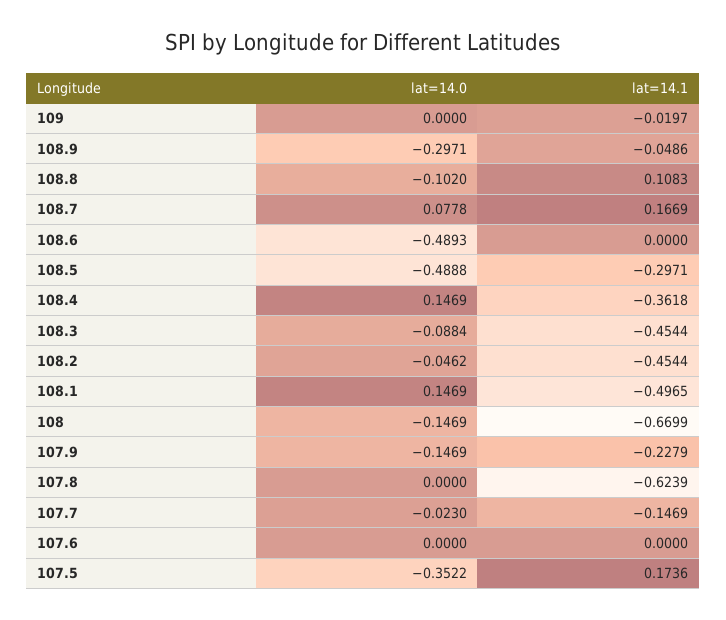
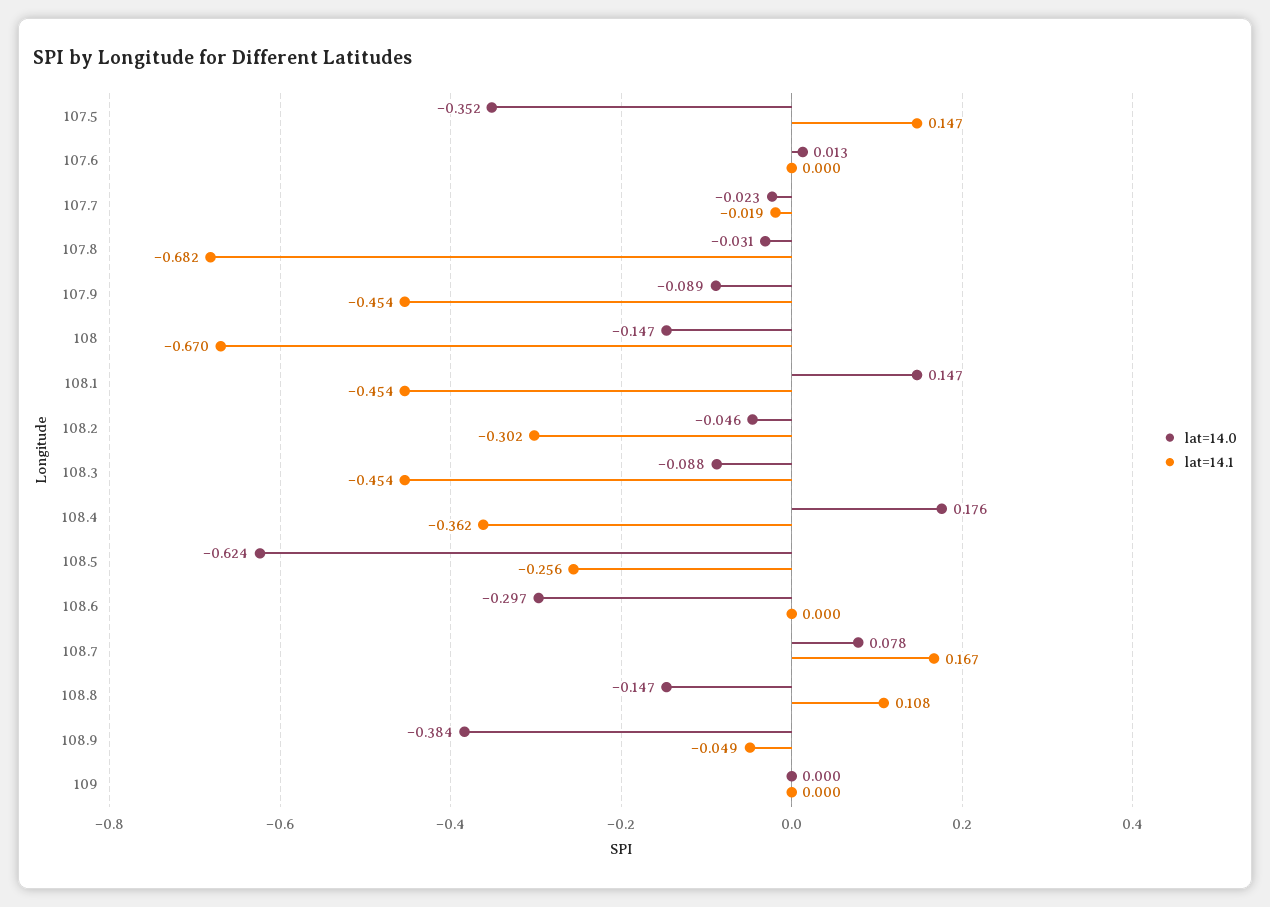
lat=14.1, 109: -0.0197 -> 0
lat=14.0, 108.9: -0.2971 -> -0.384
lat=14.0, 108.8: -0.102 -> -0.147
lat=14.0, 108.6: -0.4893 -> -0.297
lat=14.0, 108.5: -0.4888 -> -0.624
lat=14.1, 108.5: -0.2971 -> -0.256
lat=14.0, 108.4: 0.1469 -> 0.176
lat=14.1, 108.2: -0.4544 -> -0.302
lat=14.1, 108.1: -0.4965 -> -0.454
lat=14.0, 107.9: -0.1469 -> -0.089
lat=14.1, 107.9: -0.2279 -> -0.454
lat=14.0, 107.8: 0 -> -0.031
lat=14.1, 107.8: -0.6239 -> -0.682
lat=14.1, 107.7: -0.1469 -> -0.019
lat=14.0, 107.6: 0 -> 0.013
lat=14.1, 107.5: 0.1736 -> 0.147

